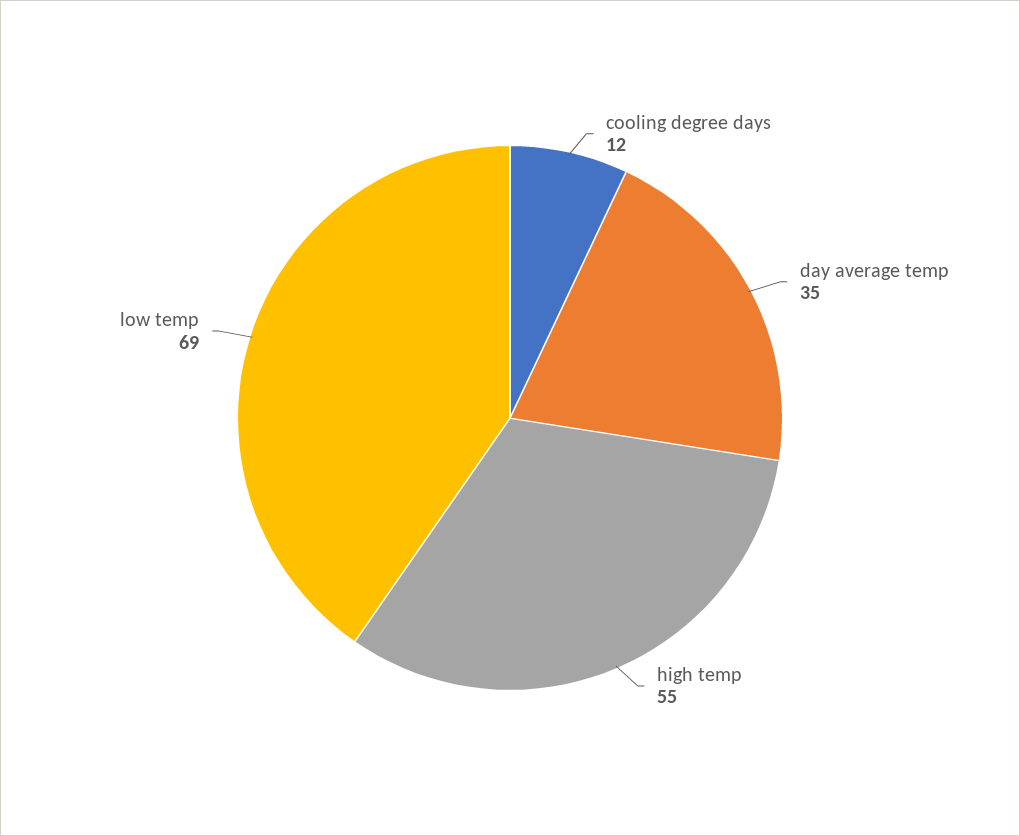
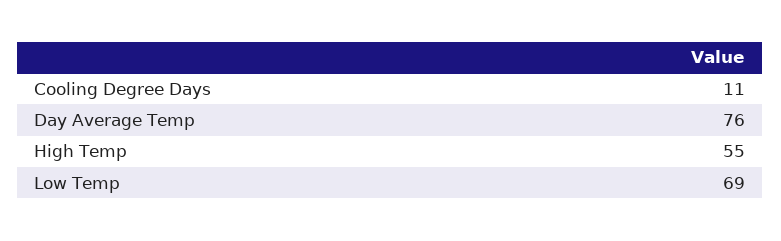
cooling degree days: 12 -> 11
day average temp: 35 -> 76

